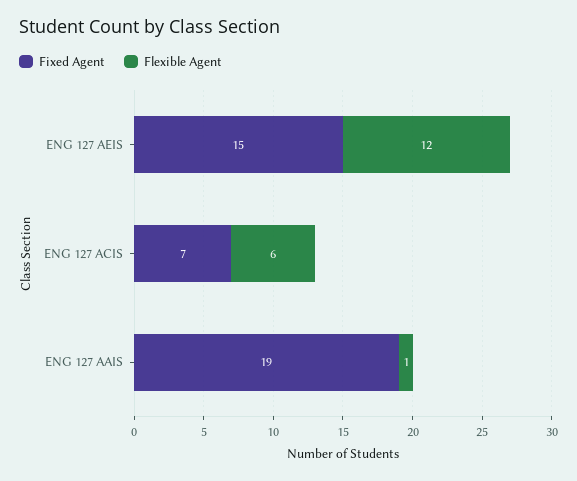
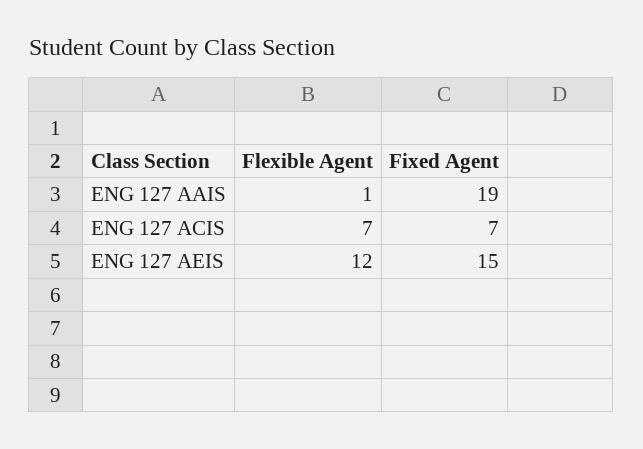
Flexible Agent, ENG 127 ACIS: 6 -> 7

